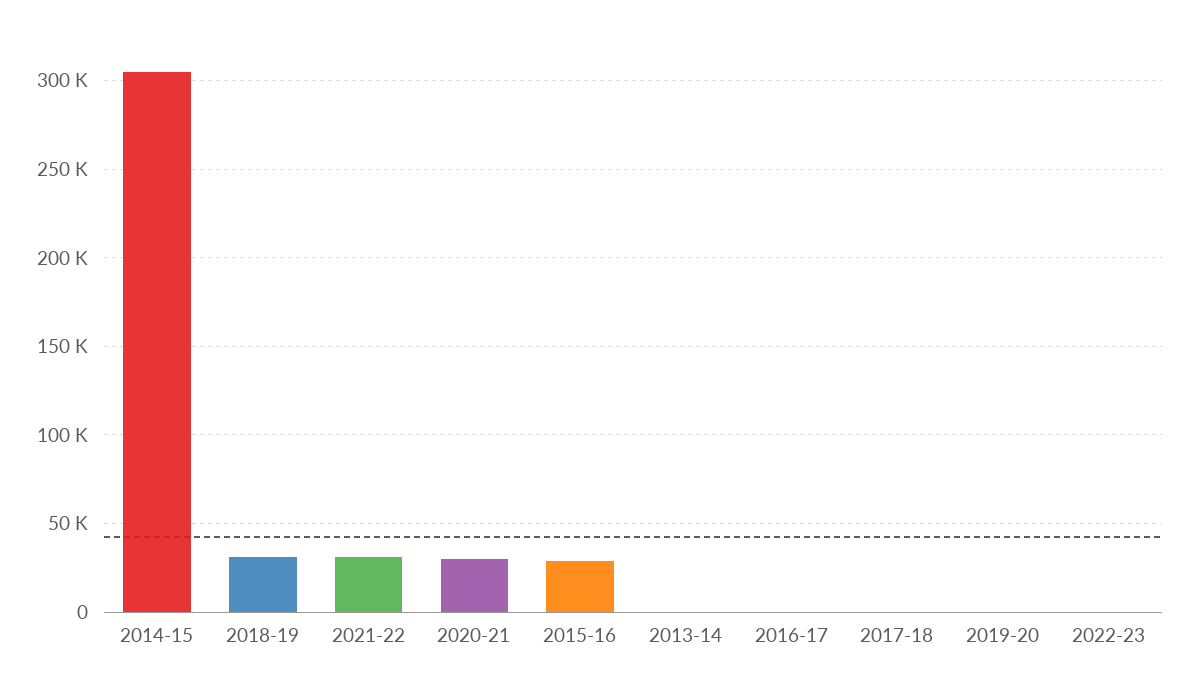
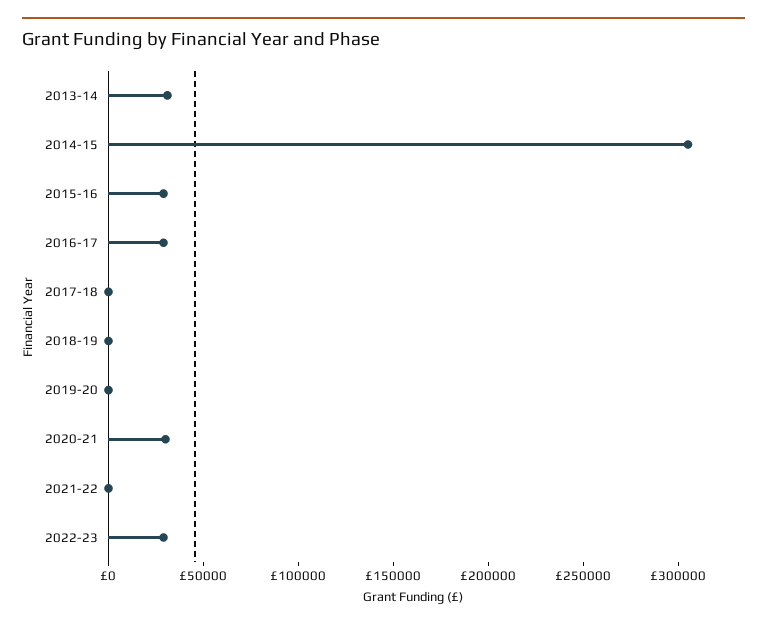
2018-19: 30000 -> 0
2021-22: 30000 -> 0
2013-14: 0 -> 30000
2016-17: 0 -> 30000
2022-23: 0 -> 30000

